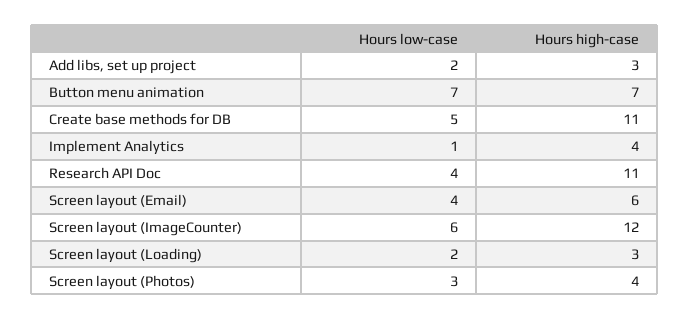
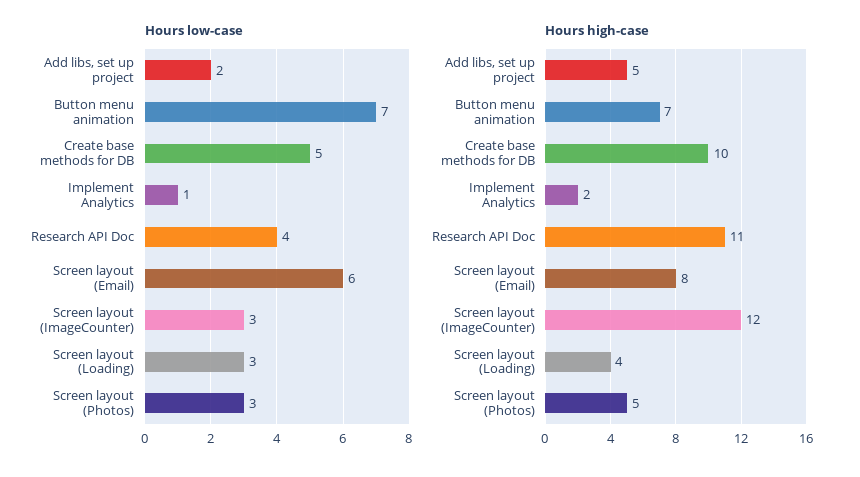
Hours high-case, Add libs, set up project: 3 -> 5
Hours high-case, Create base methods for DB: 11 -> 10
Hours high-case, Implement Analytics: 4 -> 2
Hours low-case, Screen layout (Email): 4 -> 6
Hours high-case, Screen layout (Email): 6 -> 8
Hours low-case, Screen layout (ImageCounter): 6 -> 3
Hours low-case, Screen layout (Loading): 2 -> 3
Hours high-case, Screen layout (Loading): 3 -> 4
Hours high-case, Screen layout (Photos): 4 -> 5

